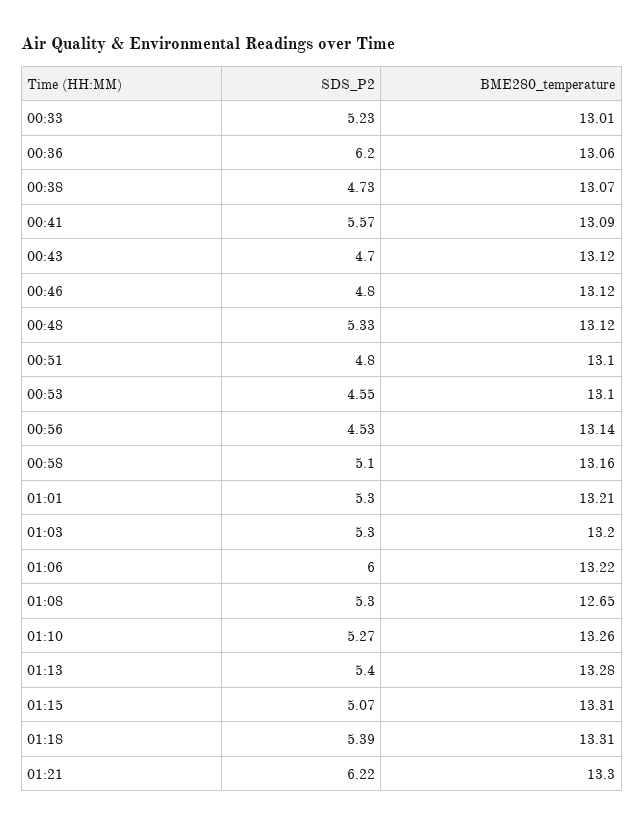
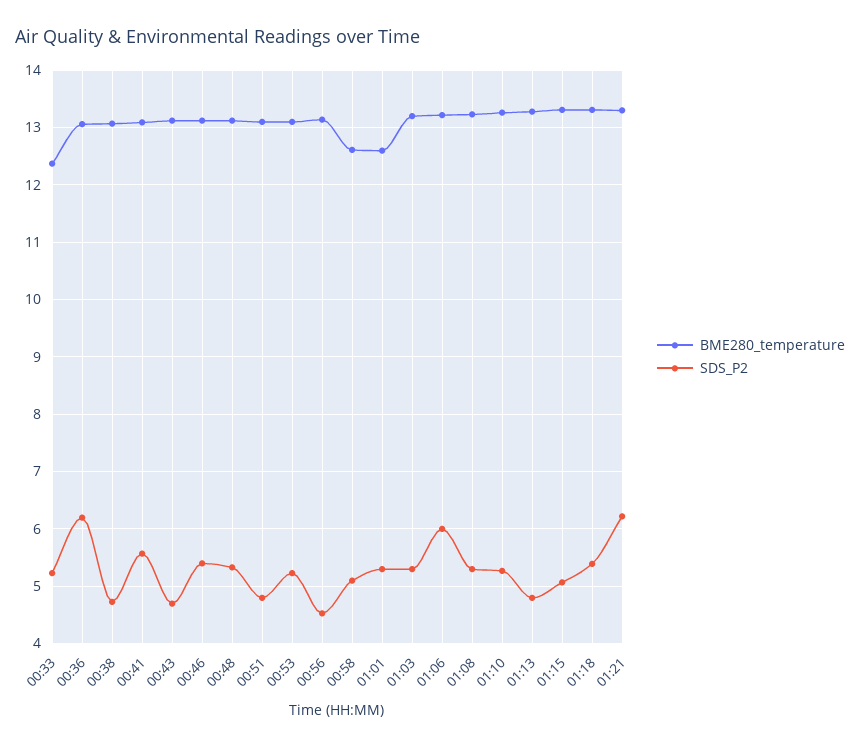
BME280_temperature, 00:33: 13.01 -> 12.4
SDS_P2, 00:46: 4.8 -> 5.4
SDS_P2, 00:53: 4.55 -> 5.2
BME280_temperature, 00:58: 13.16 -> 12.6
BME280_temperature, 01:01: 13.21 -> 12.6
BME280_temperature, 01:08: 12.65 -> 13.2
SDS_P2, 01:13: 5.4 -> 4.8

